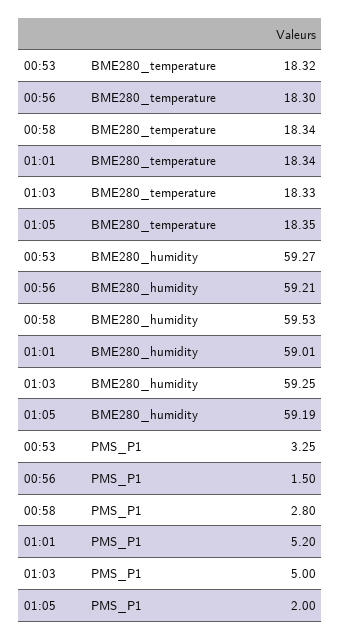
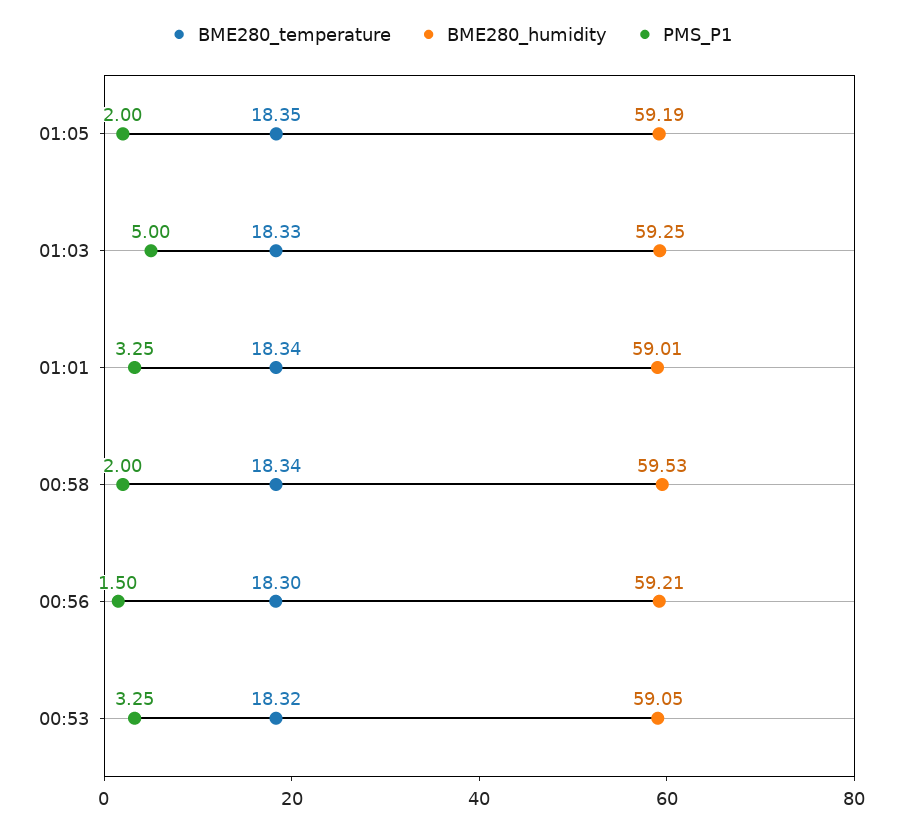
BME280_humidity, 00:53: 59.27 -> 59.05
PMS_P1, 00:58: 2.8 -> 2
PMS_P1, 01:01: 5.2 -> 3.25

